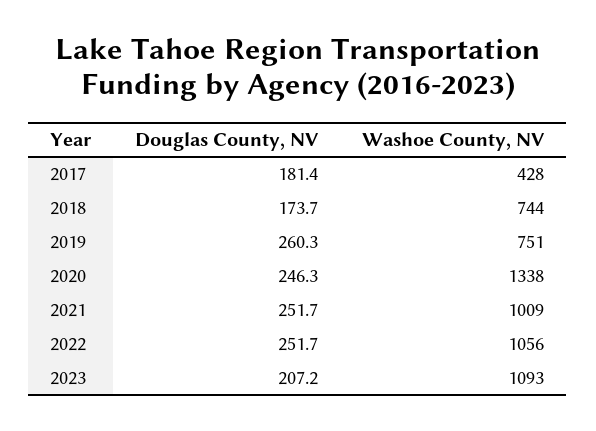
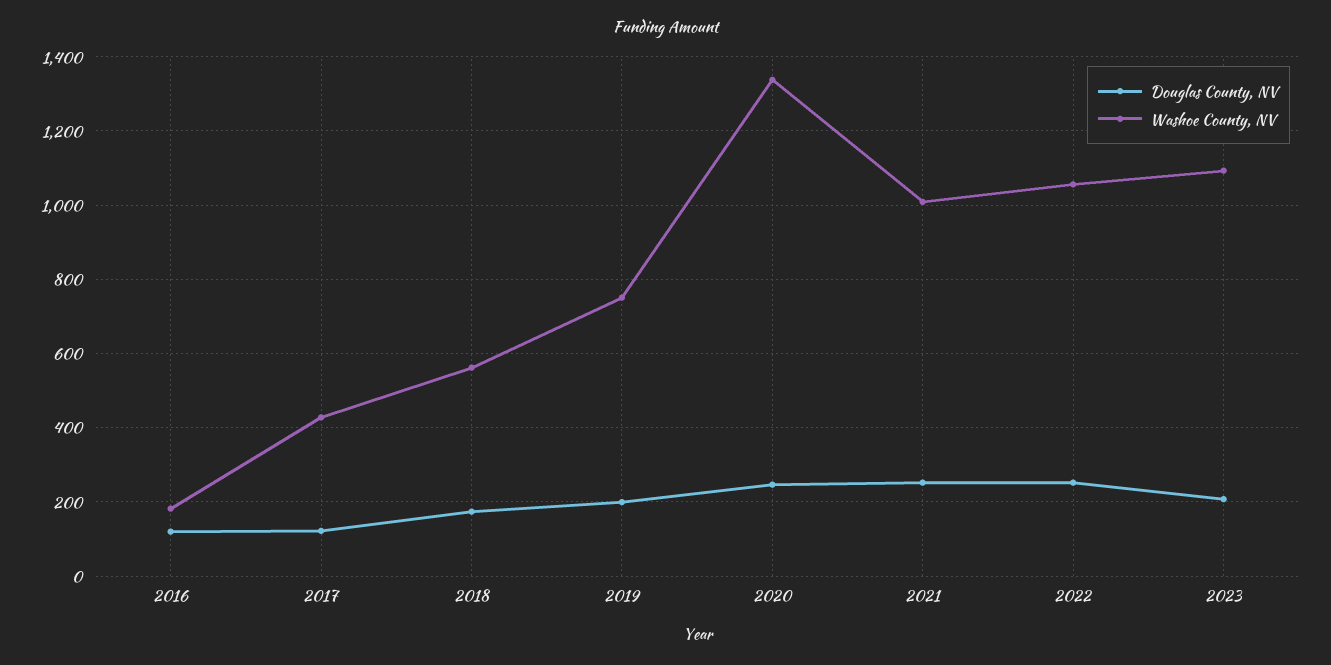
Douglas County, NV, 2017: 181.4 -> 120
Washoe County, NV, 2018: 744 -> 560
Douglas County, NV, 2019: 260.3 -> 200
Douglas County, NV, 2016: none -> 120
Washoe County, NV, 2016: none -> 180

